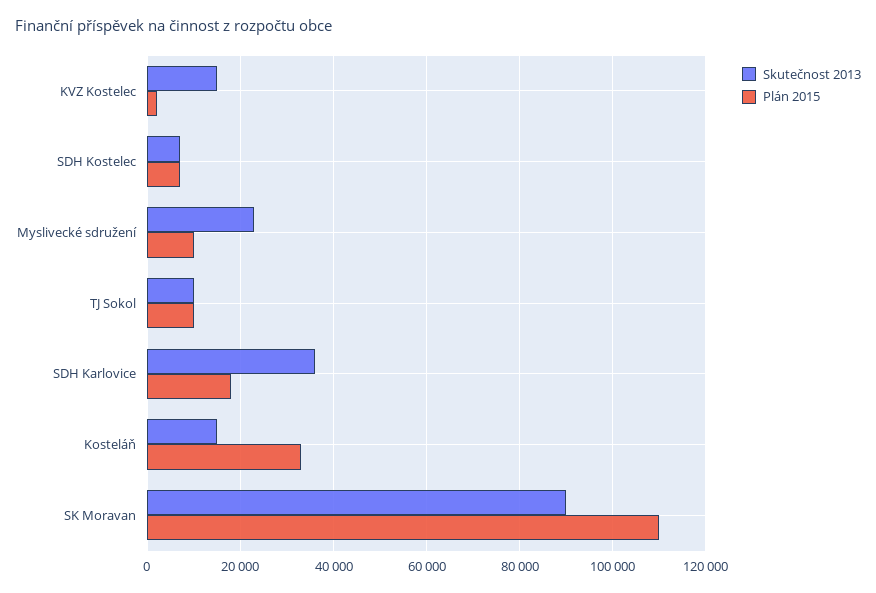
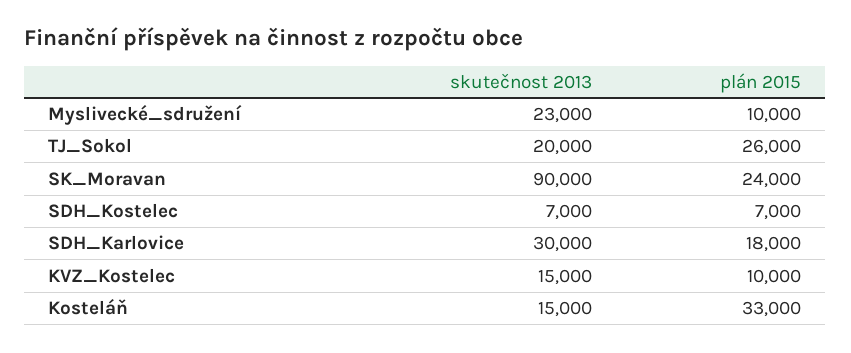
Plán 2015, KVZ Kostelec: 2000 -> 10000
Skutečnost 2013, TJ Sokol: 10000 -> 20000
Plán 2015, TJ Sokol: 10000 -> 26000
Skutečnost 2013, SDH Karlovice: 36000 -> 30000
Plán 2015, SK Moravan: 110000 -> 24000

